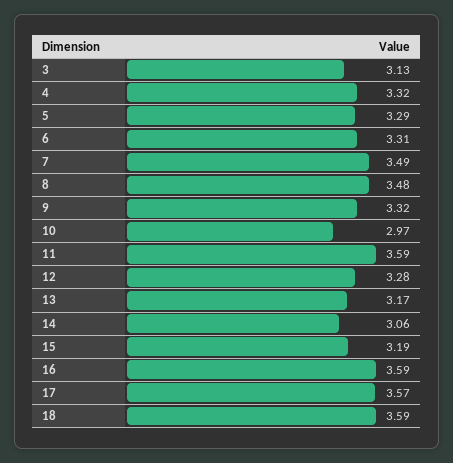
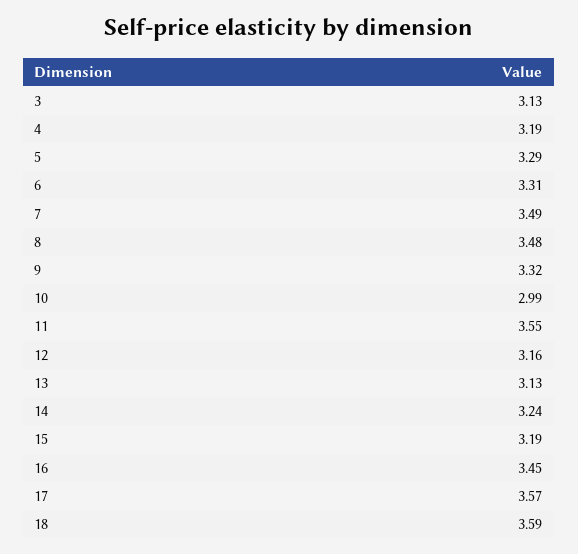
4: 3.32 -> 3.19
10: 2.97 -> 2.99
11: 3.59 -> 3.55
12: 3.28 -> 3.16
13: 3.17 -> 3.13
14: 3.06 -> 3.24
16: 3.59 -> 3.45

